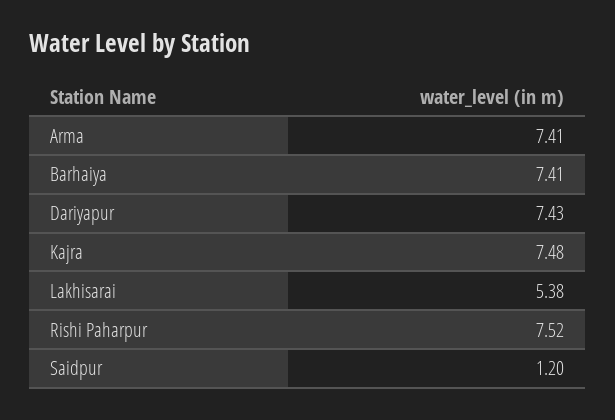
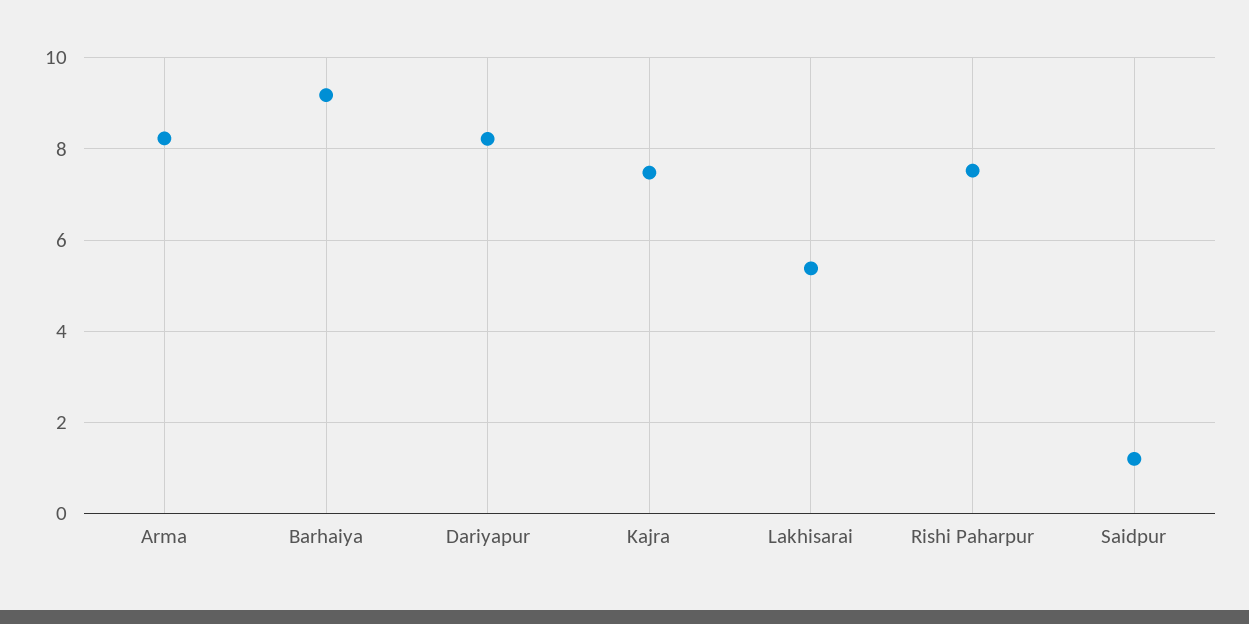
Arma: 7.41 -> 8.2
Barhaiya: 7.41 -> 9.2
Dariyapur: 7.43 -> 8.2

